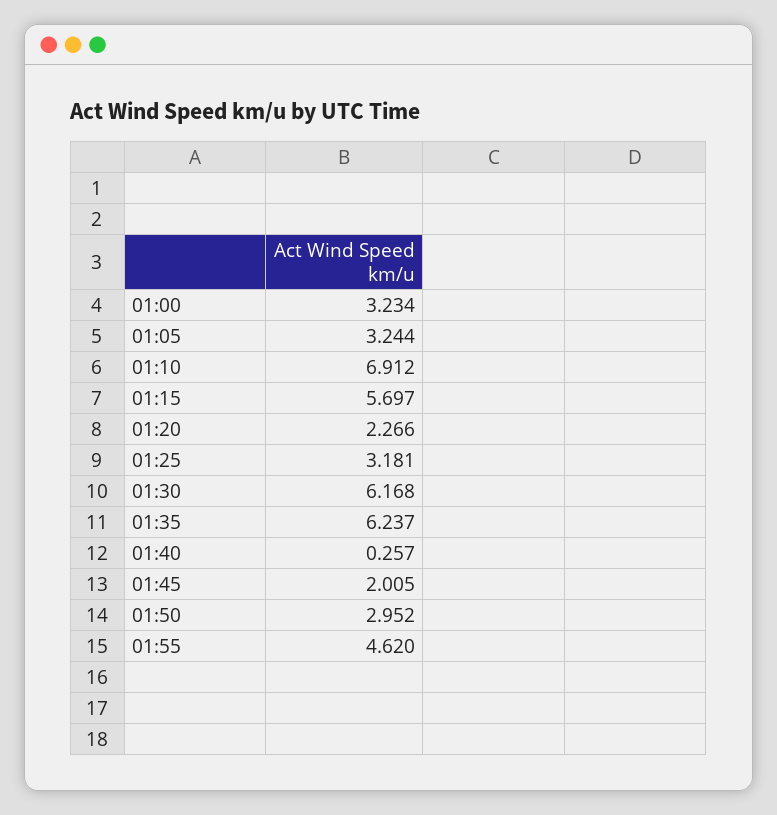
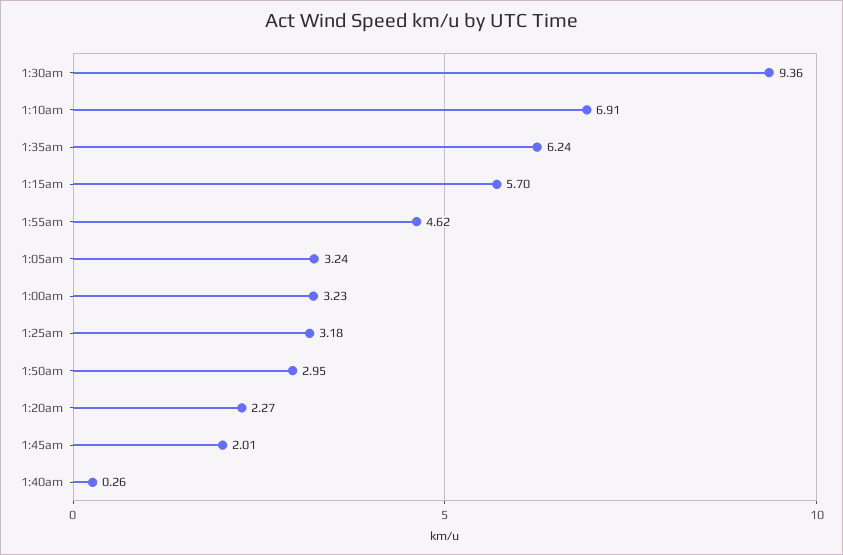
01:30: 6.168 -> 9.36

